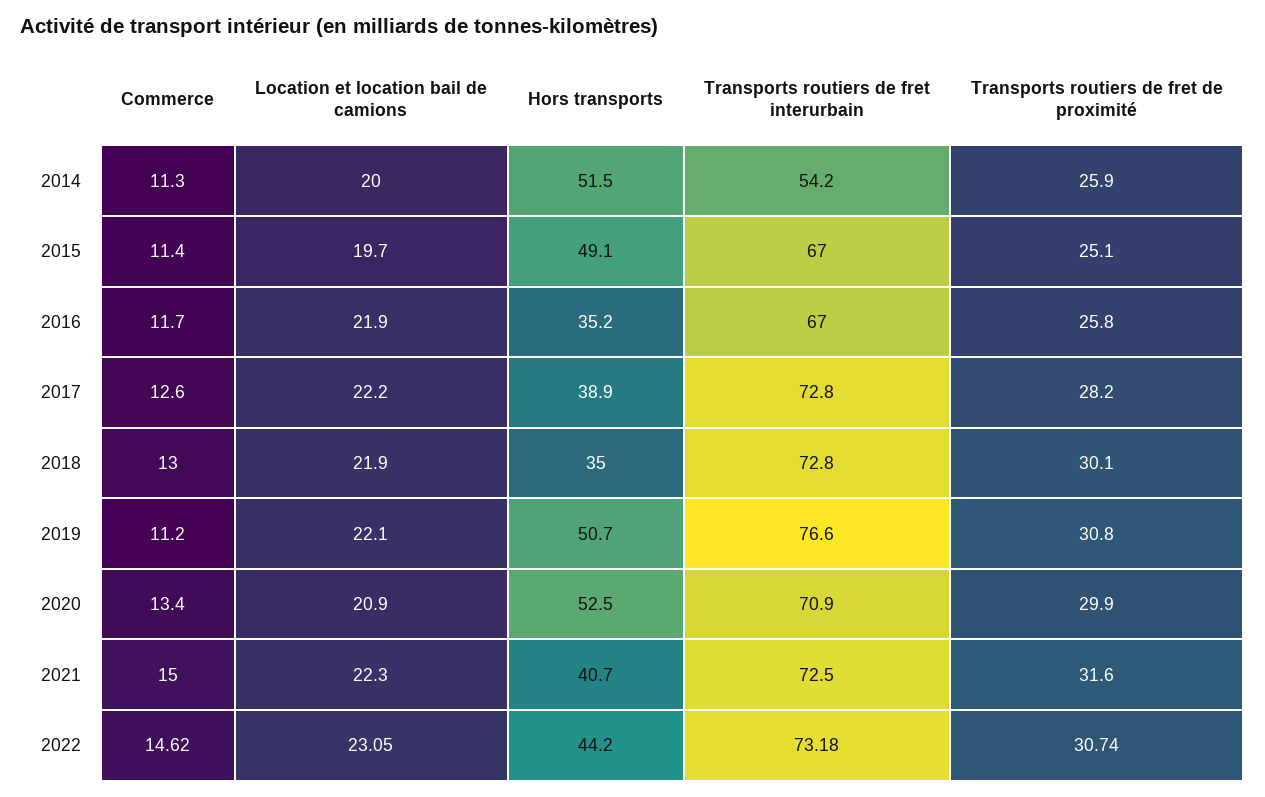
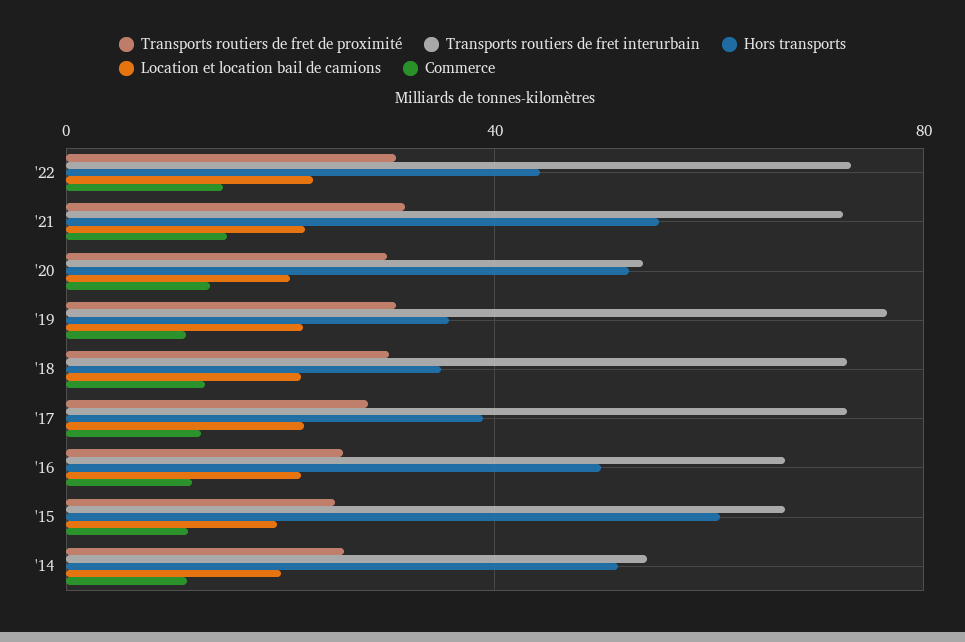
Hors transports, 2015: 49.1 -> 60
Hors transports, 2016: 35.2 -> 50
Hors transports, 2019: 50.7 -> 35
Transports routiers de fret interurbain, 2020: 70.9 -> 55
Hors transports, 2021: 40.7 -> 55

